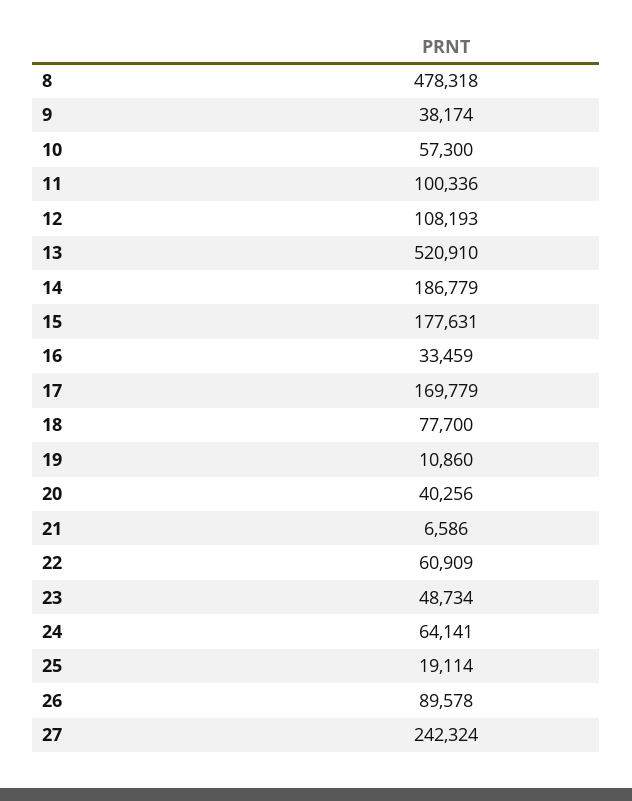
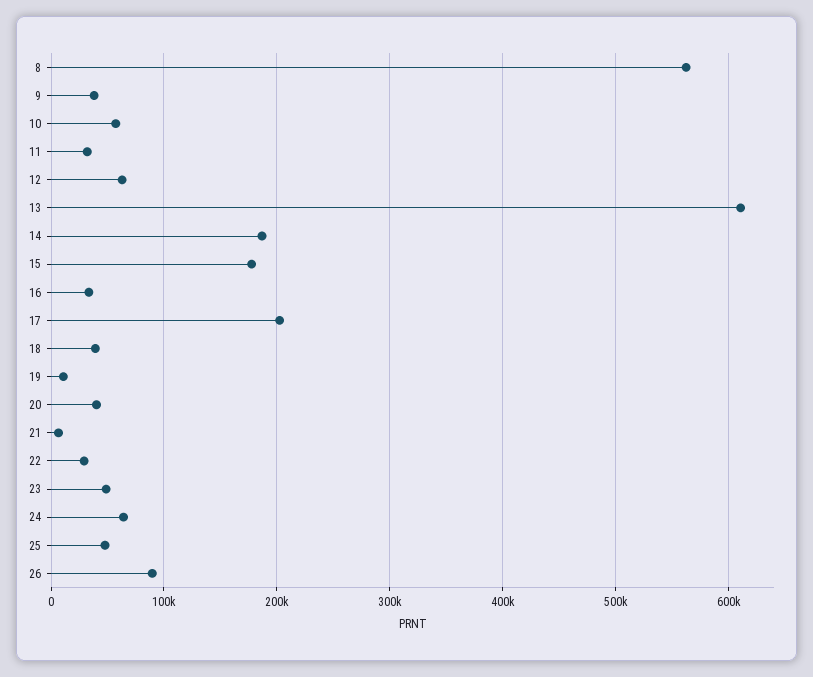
8: 478318 -> 560000
11: 100336 -> 30000
12: 108193 -> 60000
13: 520910 -> 610000
17: 169779 -> 200000
18: 77700 -> 40000
22: 60909 -> 30000
25: 19114 -> 50000
27: 242324 -> none

